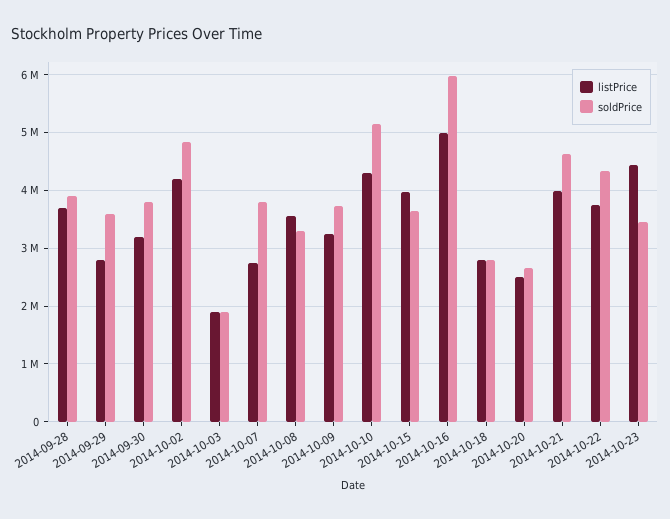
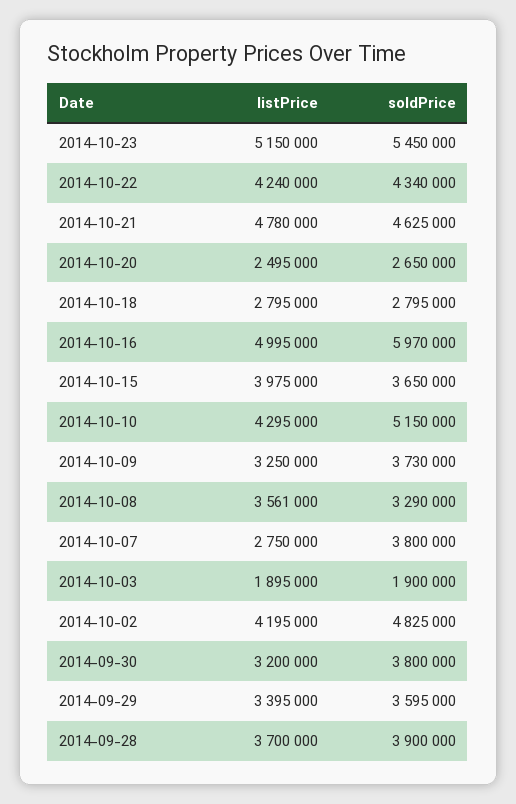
listPrice, 2014-09-29: 2800000 -> 3395000
listPrice, 2014-10-21: 4000000 -> 4780000
listPrice, 2014-10-22: 3800000 -> 4240000
listPrice, 2014-10-23: 4400000 -> 5150000
soldPrice, 2014-10-23: 3400000 -> 5450000

